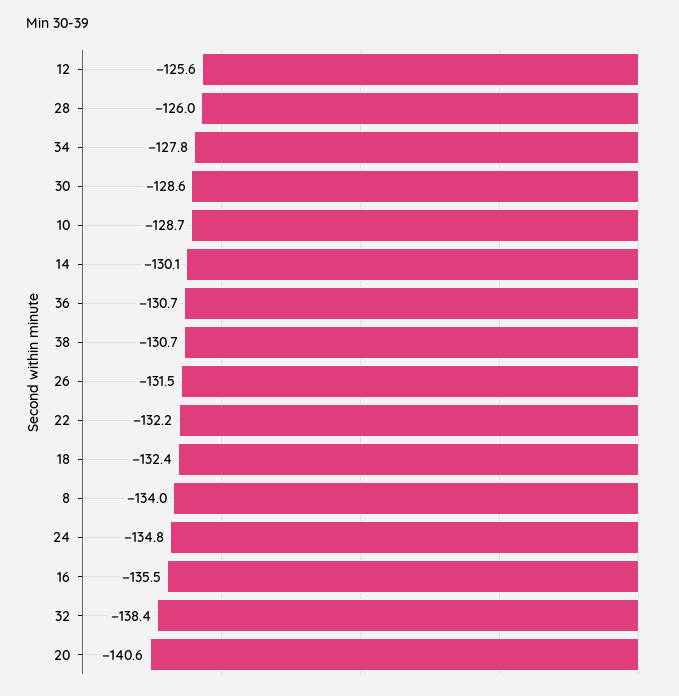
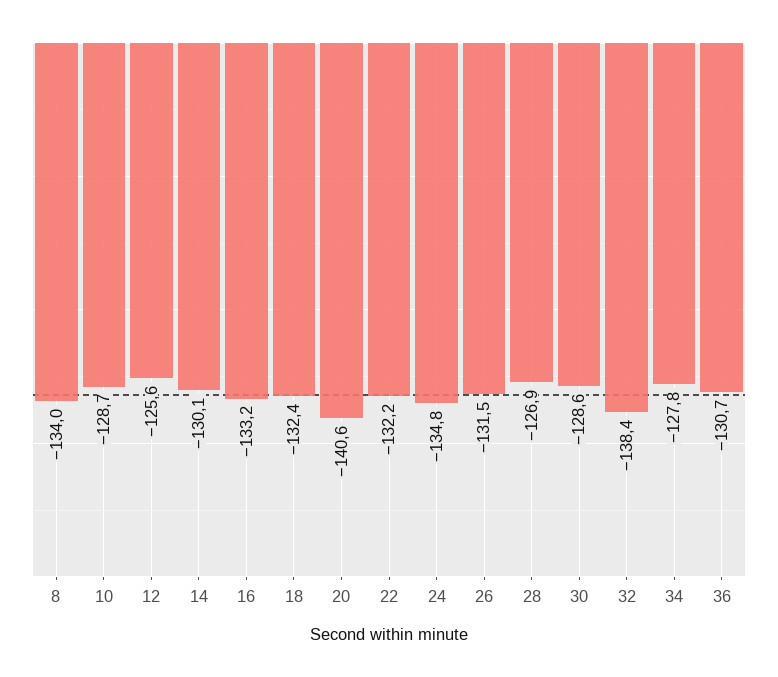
28: -126 -> -126.9
38: -130.7 -> none
16: -135.5 -> -133.2

